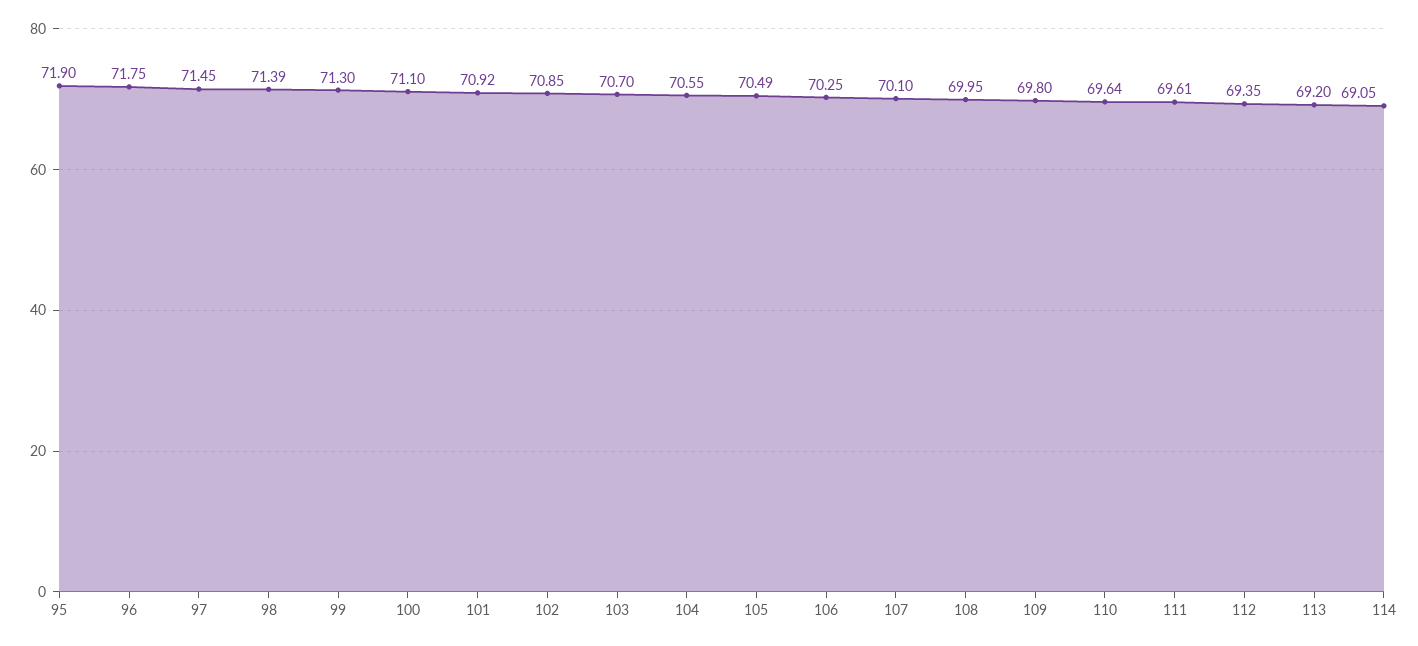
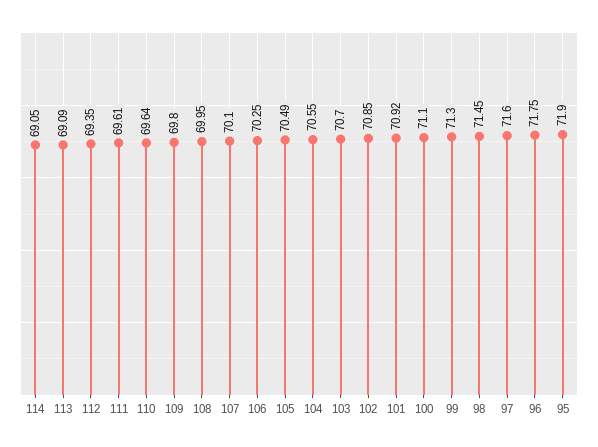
97: 71.45 -> 71.6
98: 71.39 -> 71.45
113: 69.2 -> 69.09

